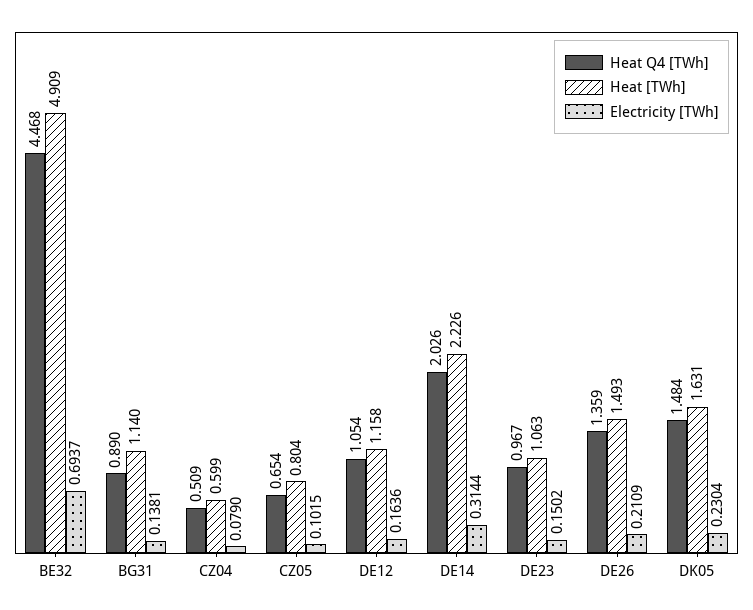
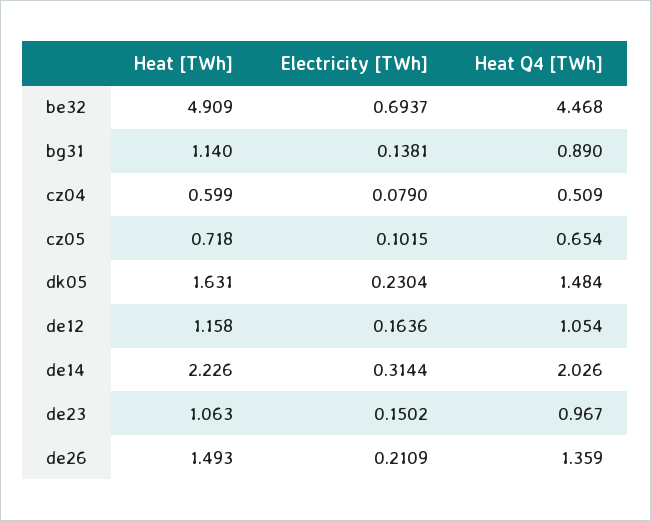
Heat [TWh], CZ05: 0.804 -> 0.718

